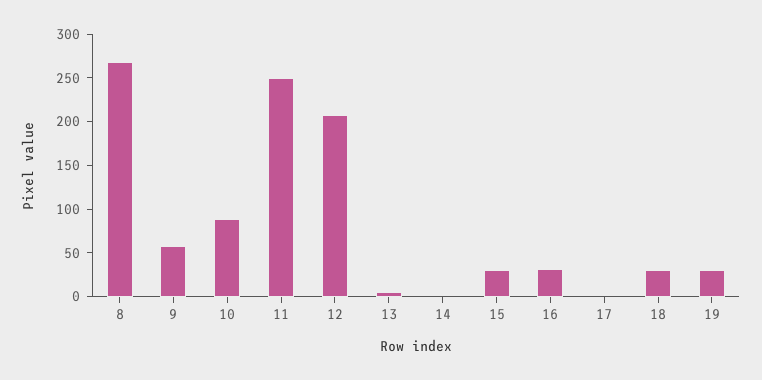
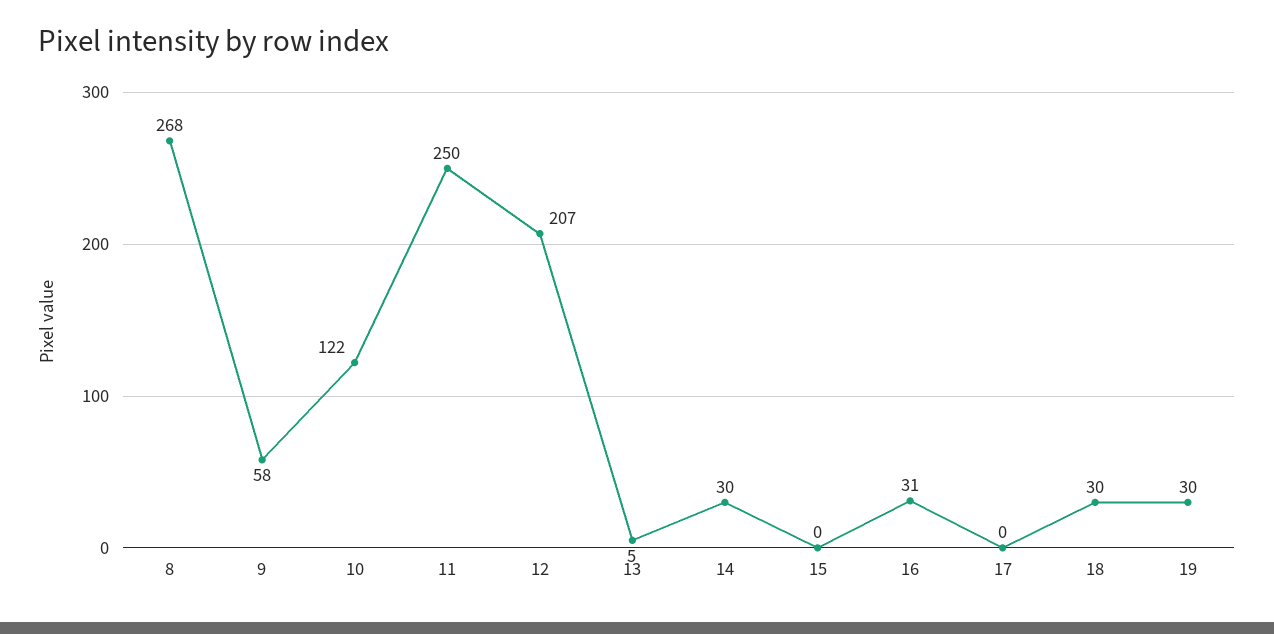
10: 90 -> 122
14: 0 -> 30
15: 30 -> 0

